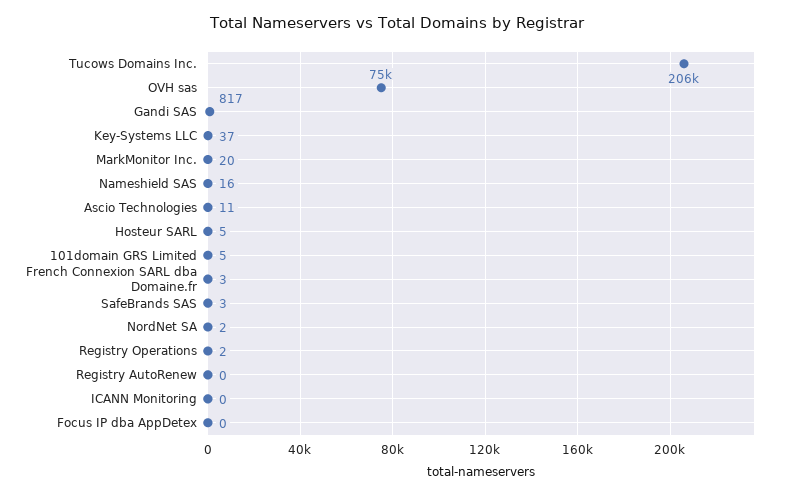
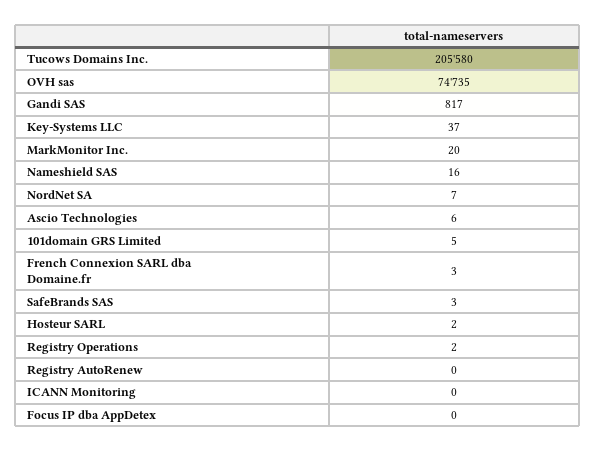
Ascio Technologies: 11 -> 6
Hosteur SARL: 5 -> 2
NordNet SA: 2 -> 7

